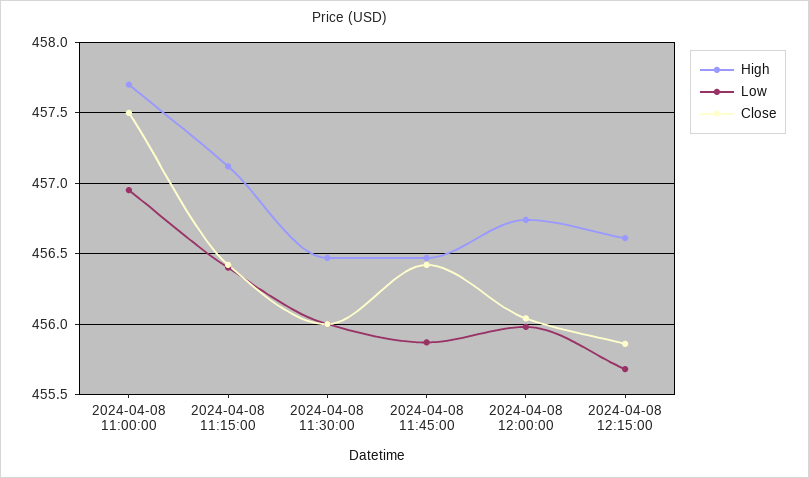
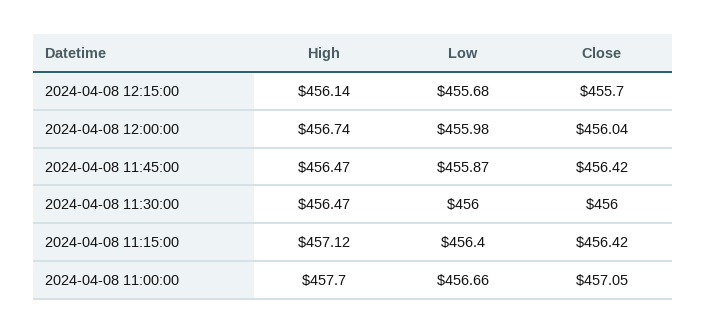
Low, 2024-04-08 11:00:00: 456.95 -> 456.66
Close, 2024-04-08 11:00:00: 457.5 -> 457.05
High, 2024-04-08 12:15:00: 456.6 -> 456.14
Close, 2024-04-08 12:15:00: 455.85 -> 455.7

